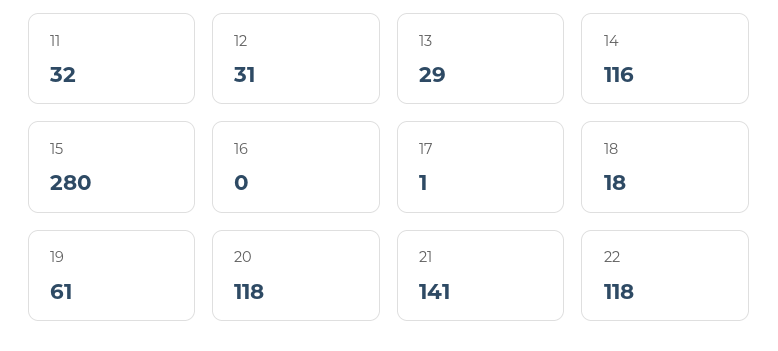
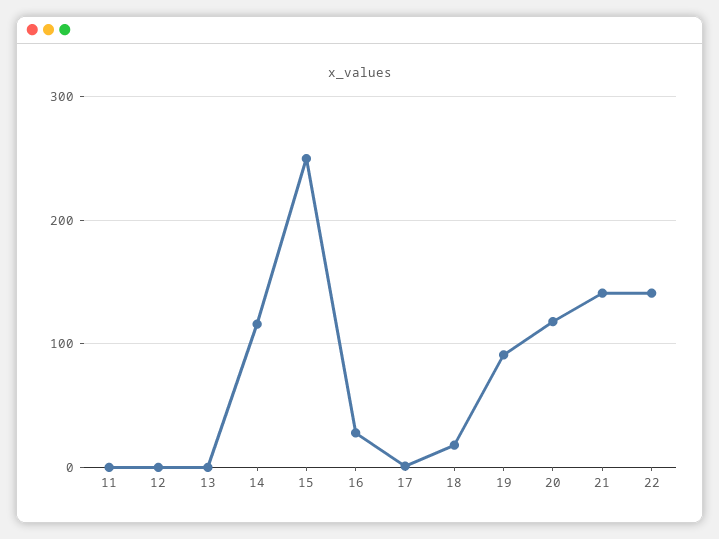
11: 32 -> 0
12: 31 -> 0
13: 29 -> 0
15: 280 -> 250
16: 0 -> 30
19: 61 -> 90
22: 118 -> 140

